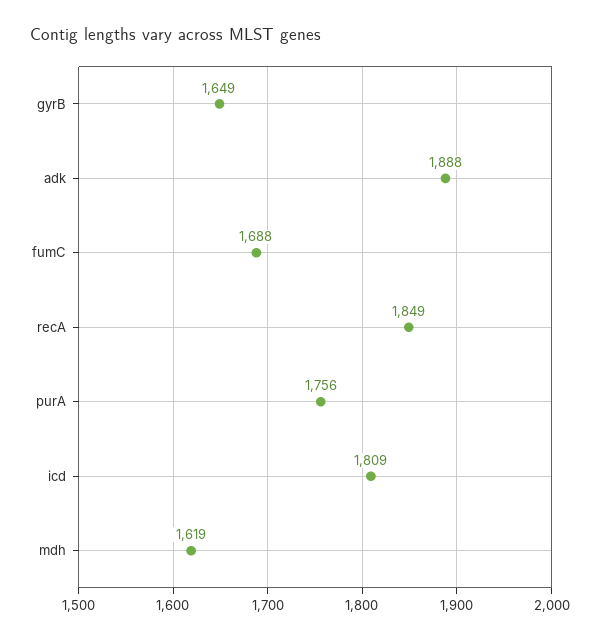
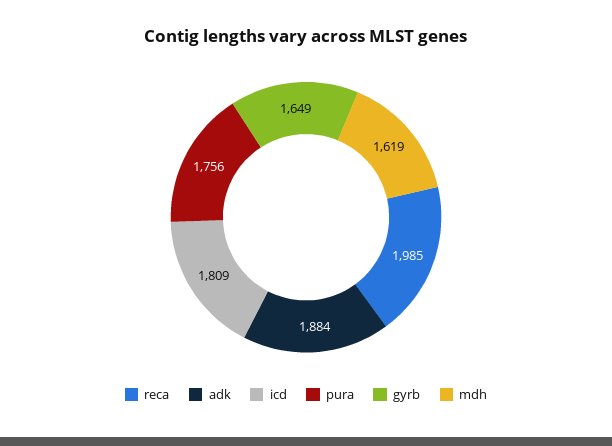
adk: 1888 -> 1884
fumC: 1688 -> none
recA: 1849 -> 1985

